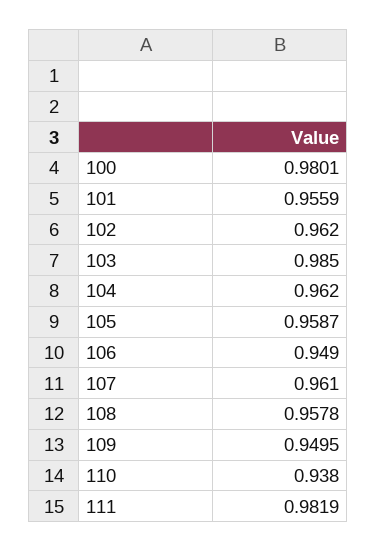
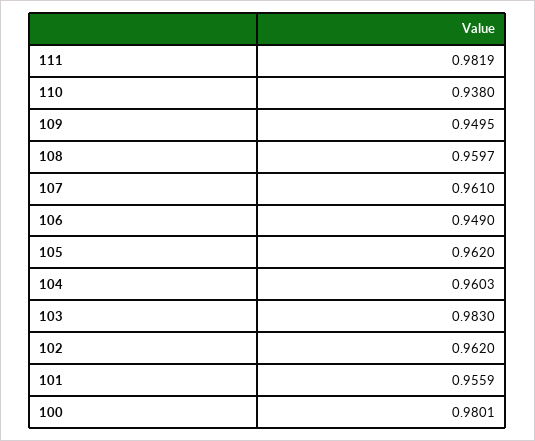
103: 0.985 -> 0.983
104: 0.962 -> 0.9603
105: 0.9587 -> 0.962
108: 0.9578 -> 0.9597

